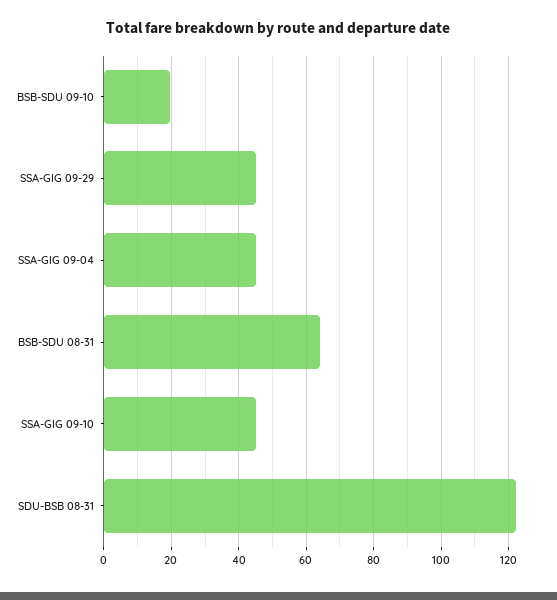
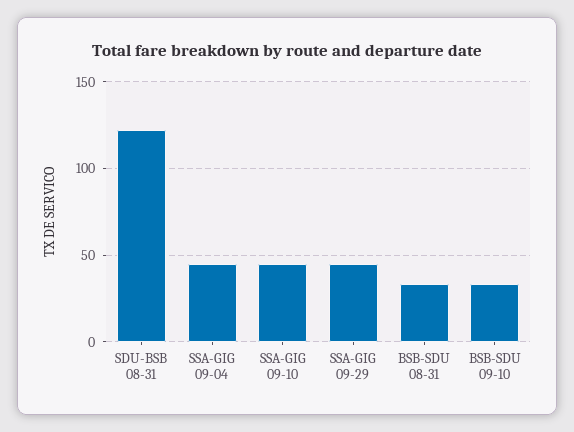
BSB-SDU 09-10: 20 -> 35
BSB-SDU 08-31: 64 -> 35

